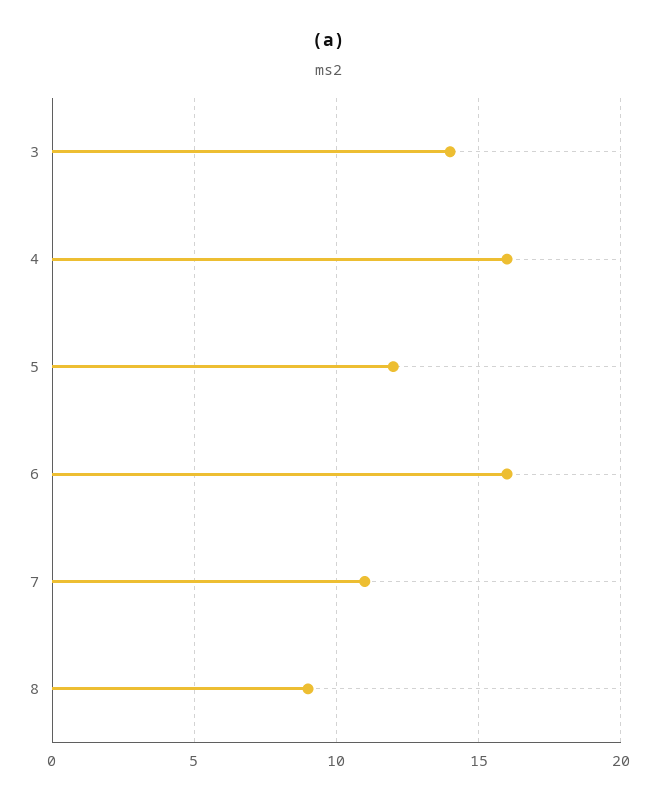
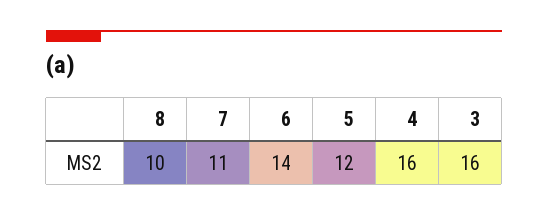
3: 14 -> 16
6: 16 -> 14
8: 9 -> 10

